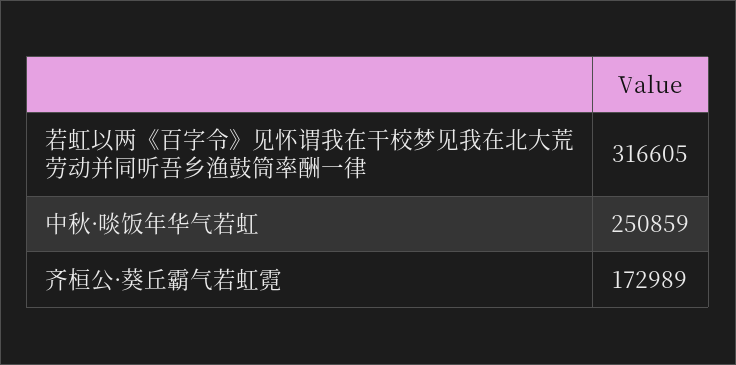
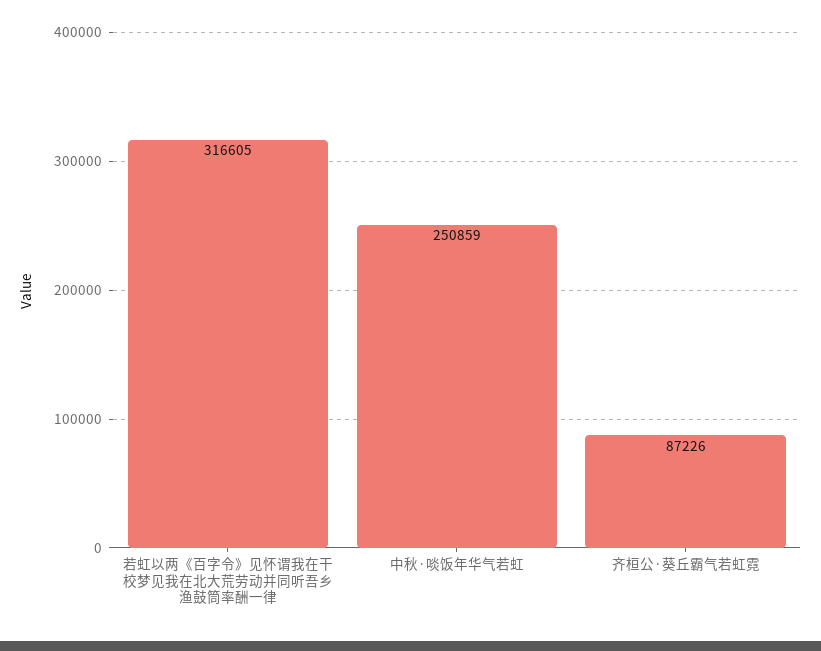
齐桓公·葵丘霸气若虹霓: 172989 -> 87226

